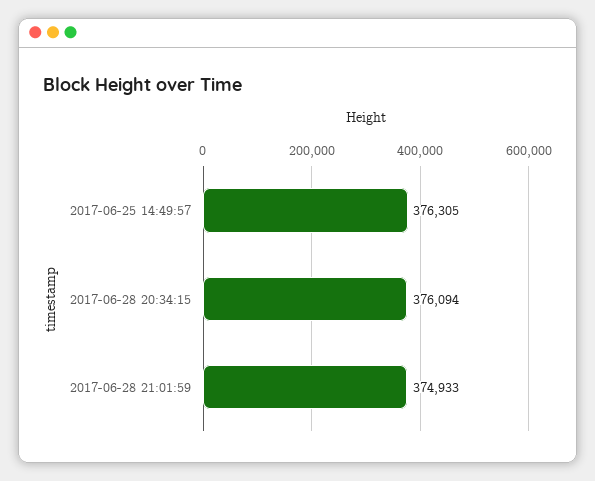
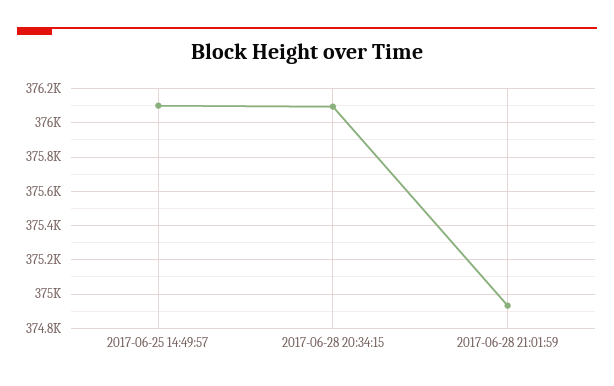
2017-06-25 14:49:57: 376305 -> 376100

